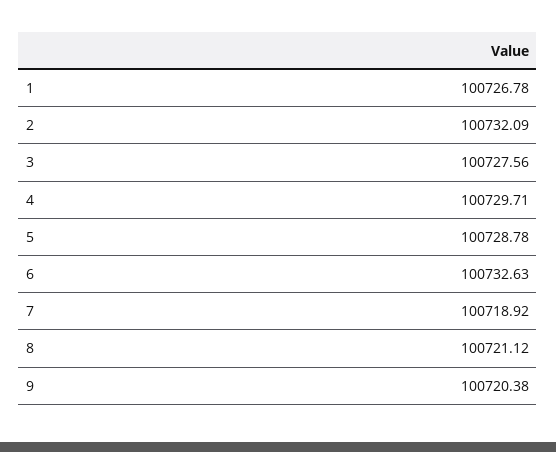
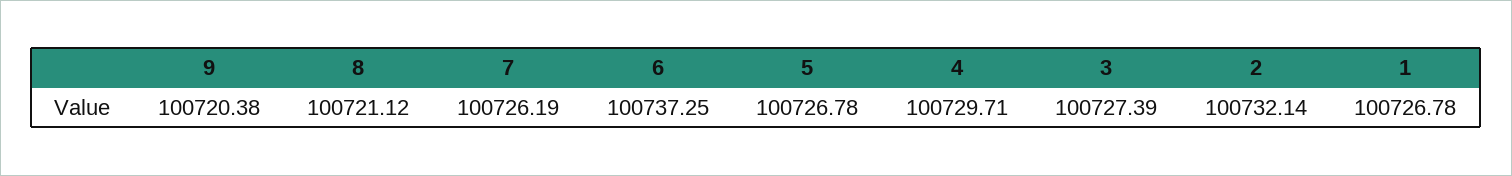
2: 100732.09 -> 100732.14
3: 100727.56 -> 100727.39
5: 100728.78 -> 100726.78
6: 100732.63 -> 100737.25
7: 100718.92 -> 100726.19

